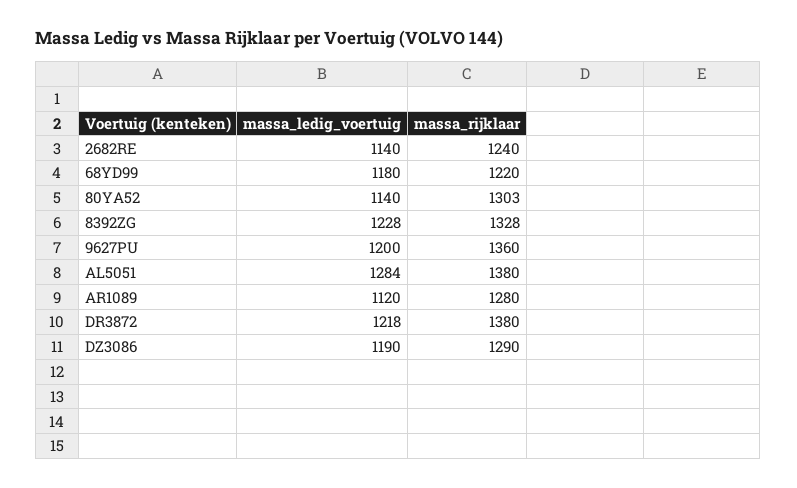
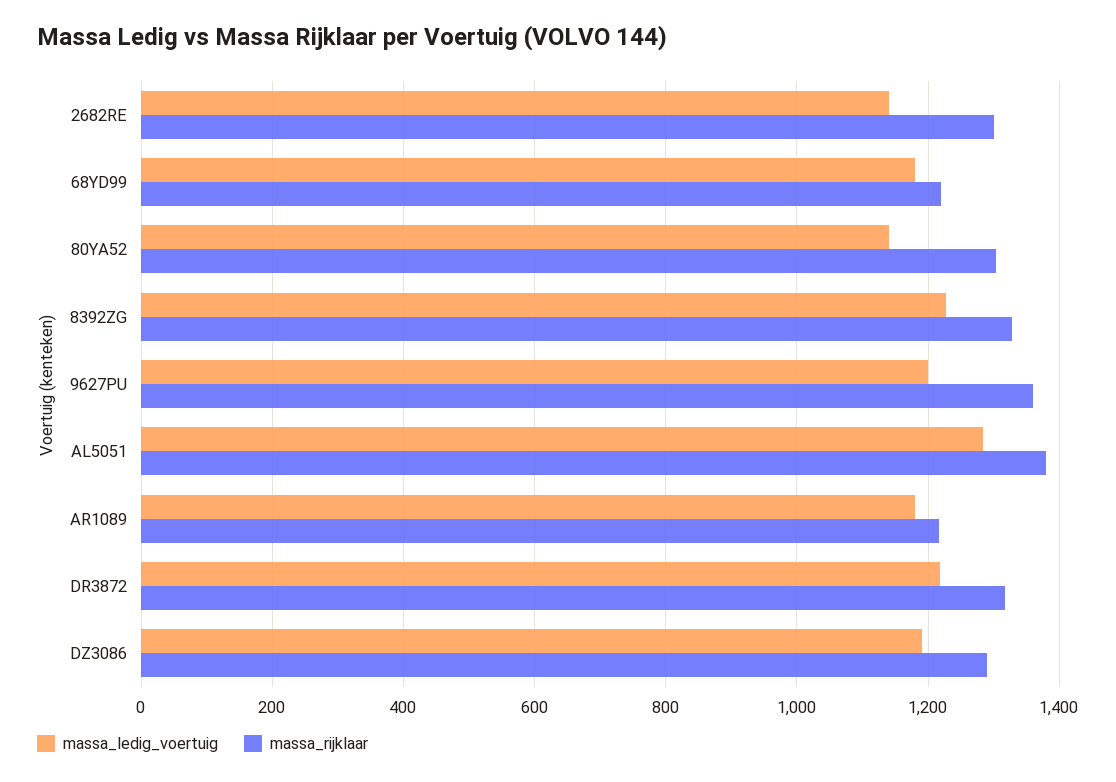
massa_rijklaar, 2682RE: 1240 -> 1300
massa_ledig_voertuig, AR1089: 1120 -> 1180
massa_rijklaar, AR1089: 1280 -> 1220
massa_rijklaar, DR3872: 1380 -> 1320

